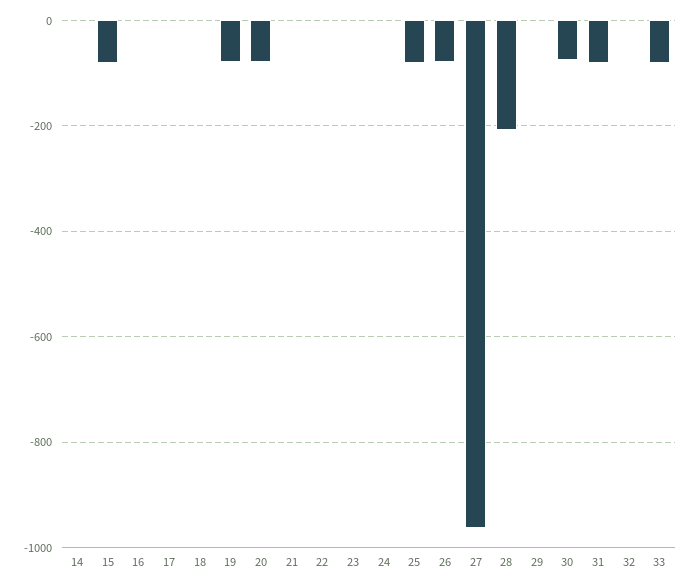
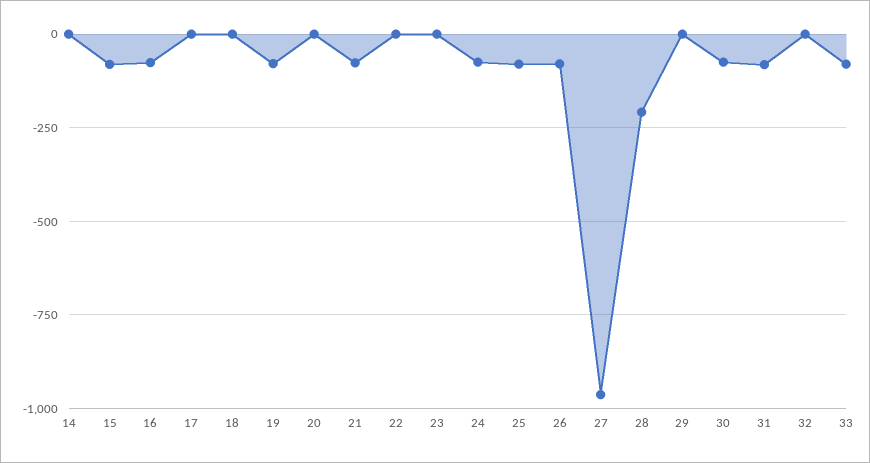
16: 0 -> -75
20: -80 -> 0
21: 0 -> -75
24: 0 -> -75

